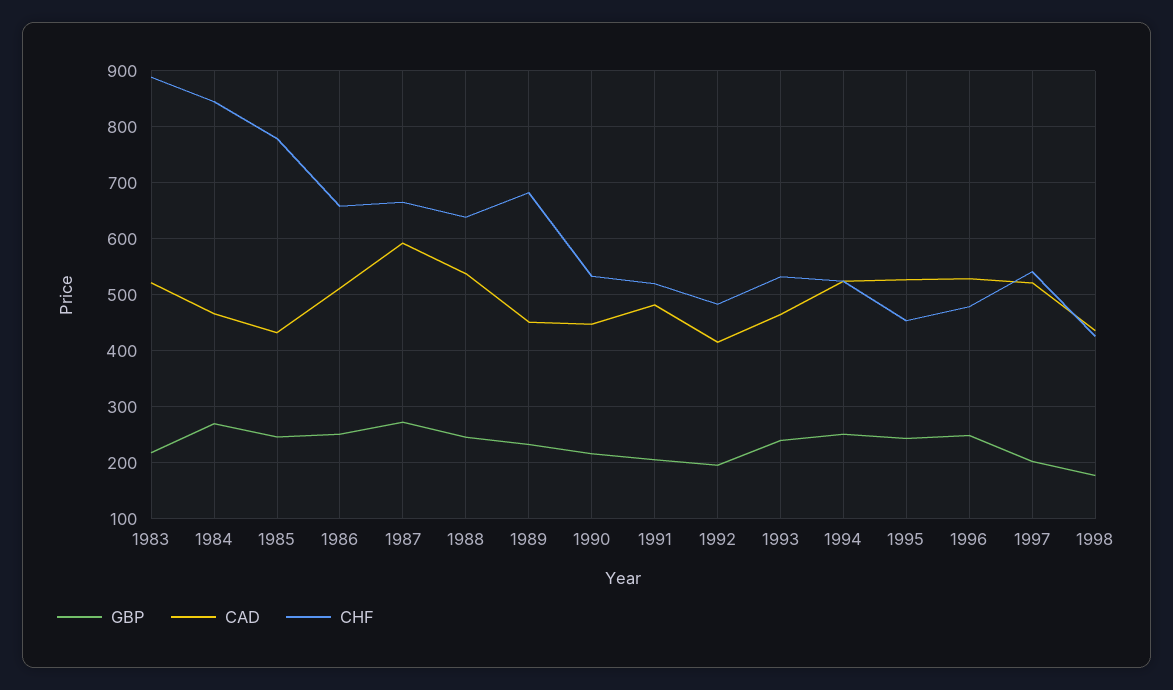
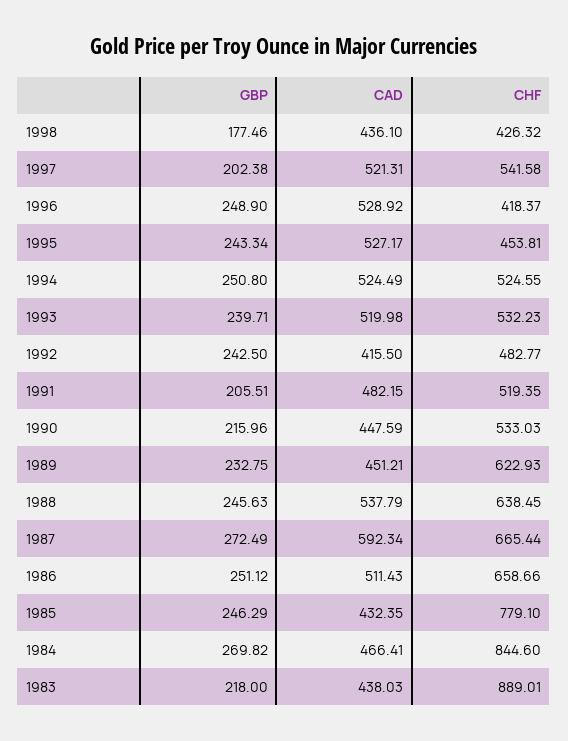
CAD, 1983: 520 -> 438.03
CHF, 1989: 680 -> 622.93
GBP, 1992: 200 -> 242.5
CAD, 1993: 460 -> 519.98
CHF, 1996: 480 -> 418.37

